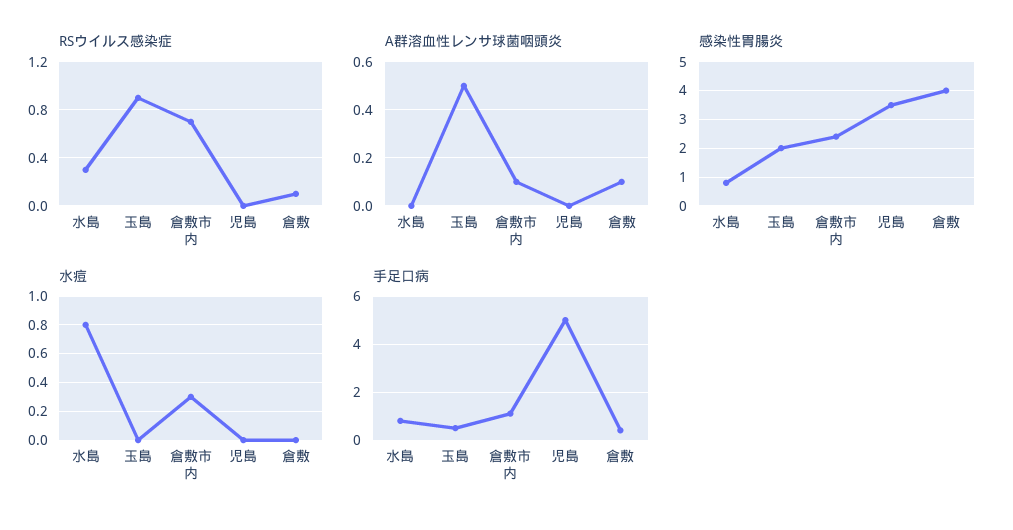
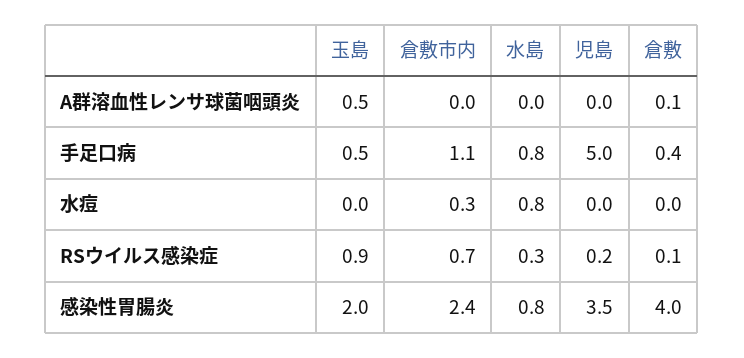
RSウイルス感染症, 児島: 0 -> 0.2
A群溶血性レンサ球菌咽頭炎, 倉敷市内: 0.1 -> 0

